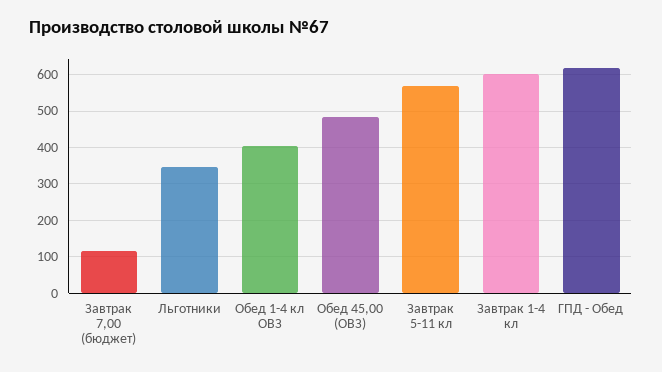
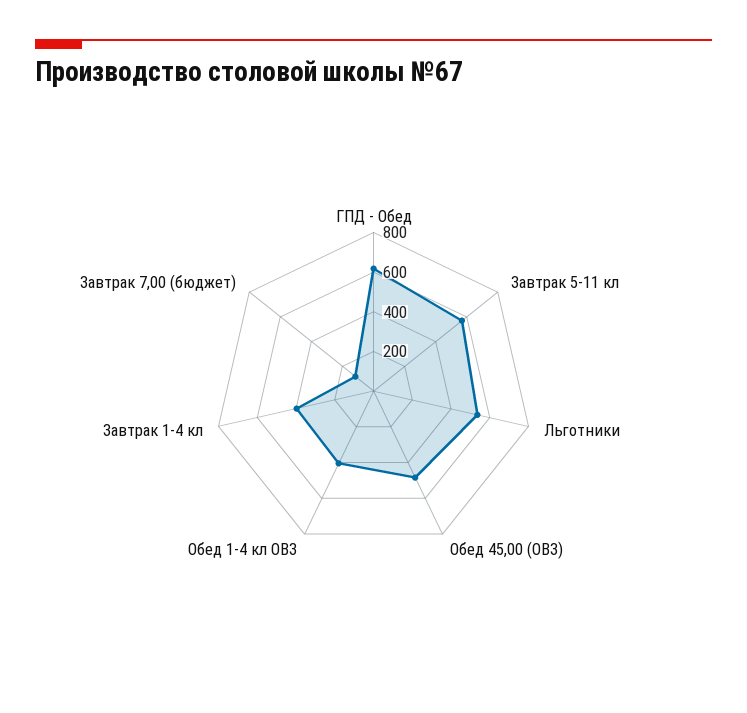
Льготники: 340 -> 550
Завтрак 1-4 кл: 600 -> 400

